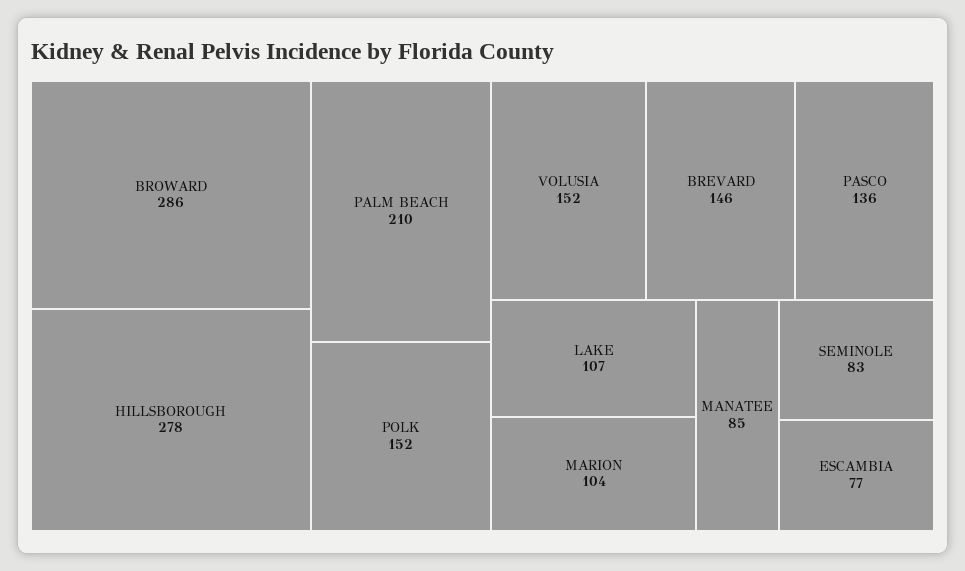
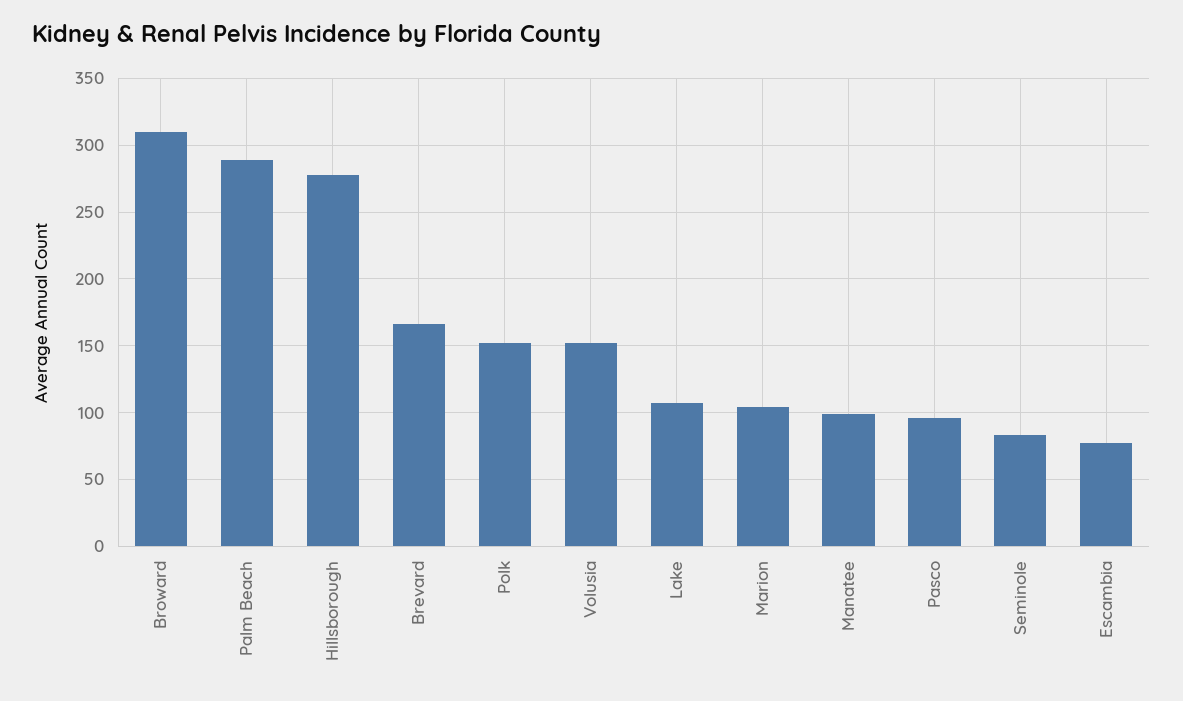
BROWARD: 286 -> 310
PALM BEACH: 210 -> 290
BREVARD: 146 -> 165
PASCO: 136 -> 95
MANATEE: 85 -> 100

